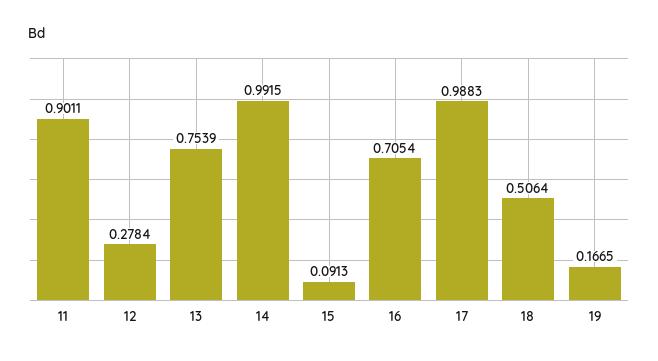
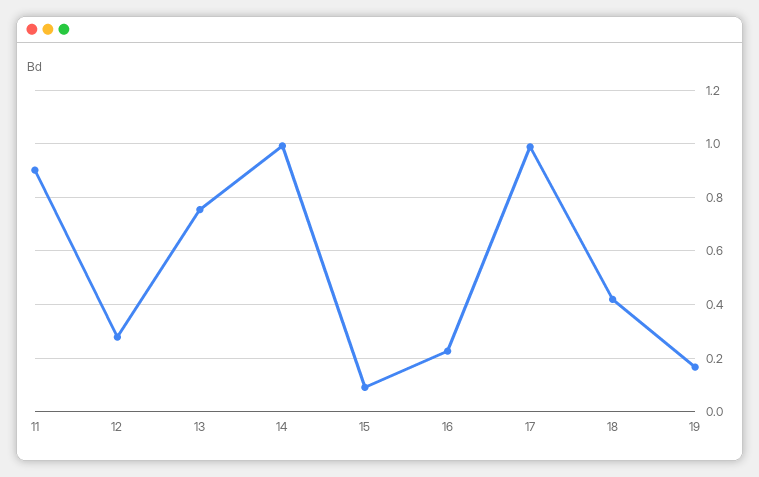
16: 0.7054 -> 0.225
18: 0.5064 -> 0.425

